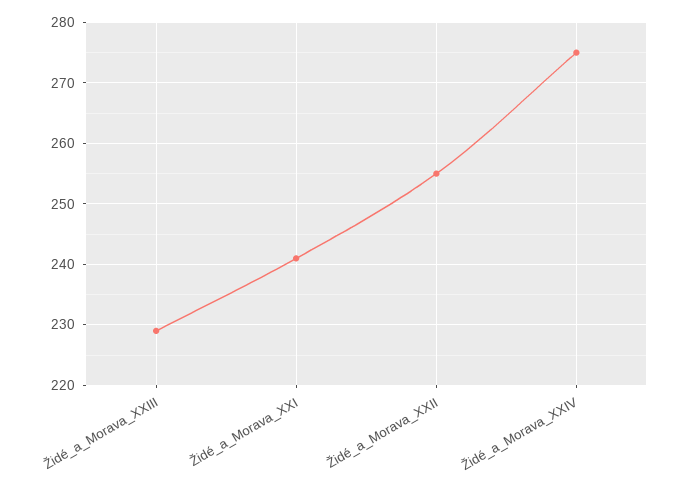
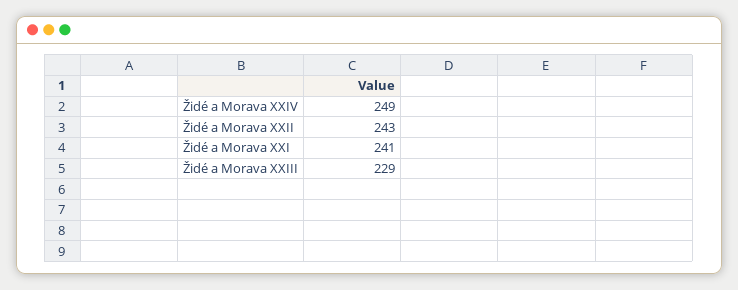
Židé_a_Morava_XXII: 255 -> 243
Židé_a_Morava_XXIV: 275 -> 249

